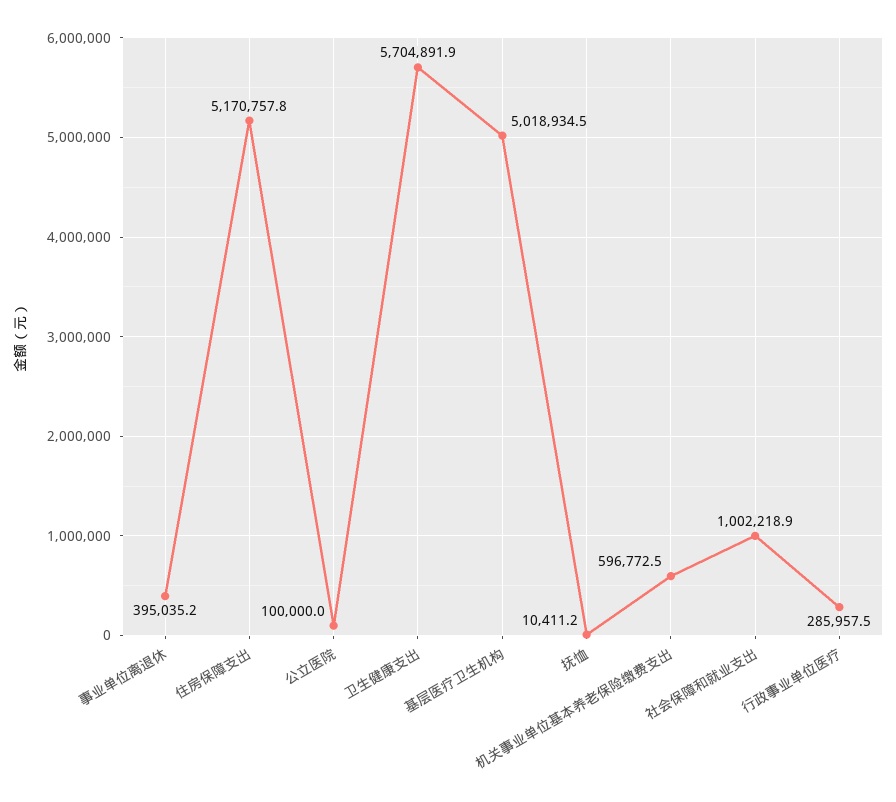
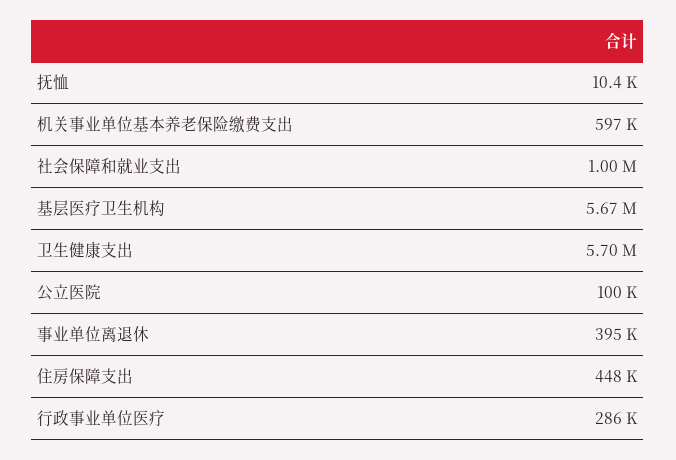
住房保障支出: 5170757.8 -> 448000
基层医疗卫生机构: 5018934.5 -> 5670000

